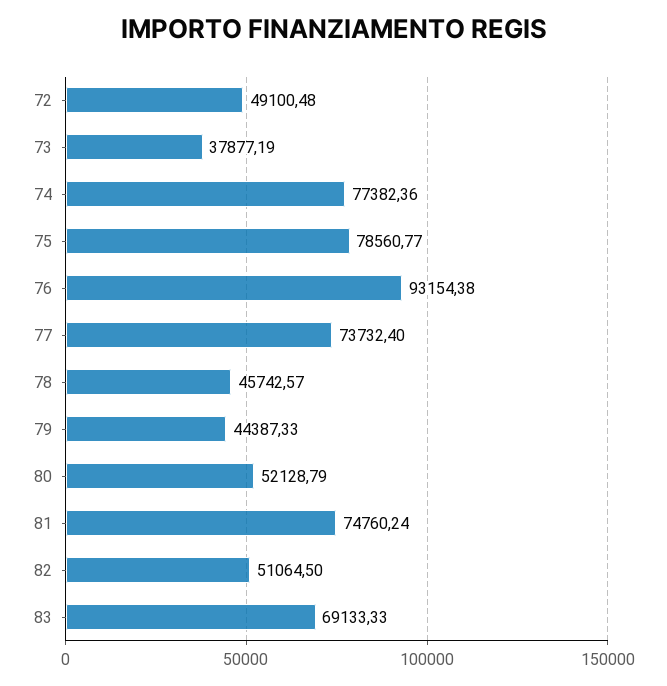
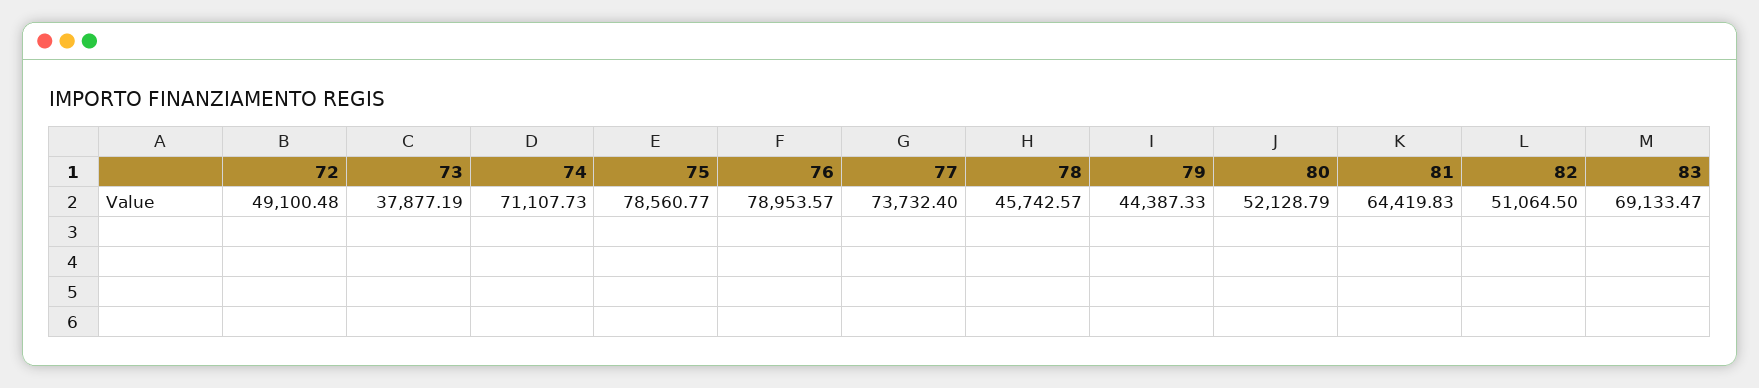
74: 77382.36 -> 71107.73
76: 93154.38 -> 78953.57
81: 74760.24 -> 64419.83
83: 69133.33 -> 69133.47

